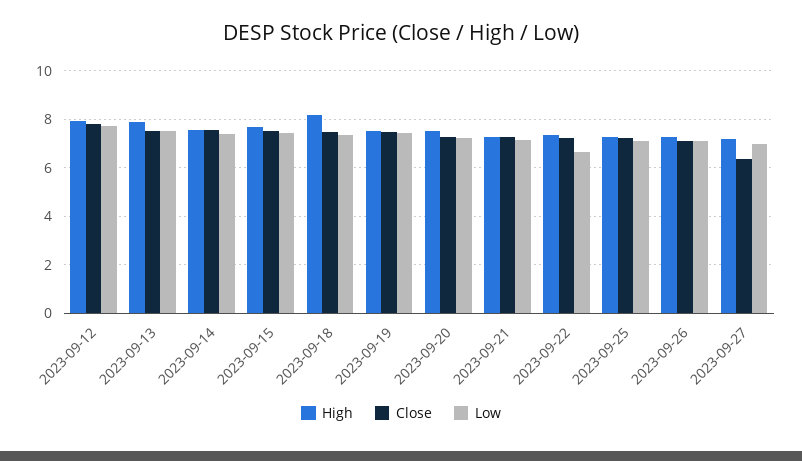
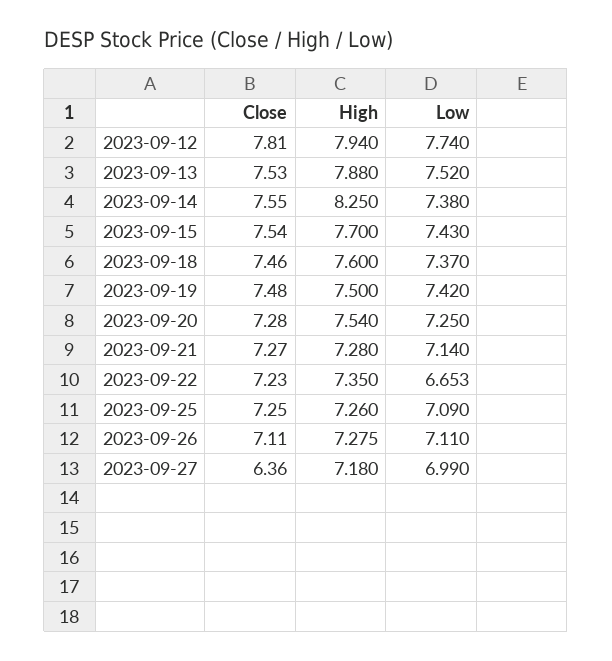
High, 2023-09-14: 7.5 -> 8.25
High, 2023-09-18: 8.25 -> 7.6

